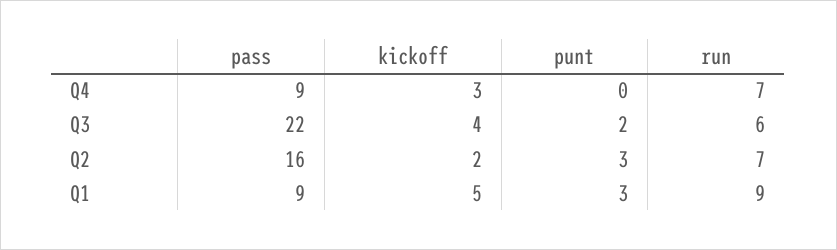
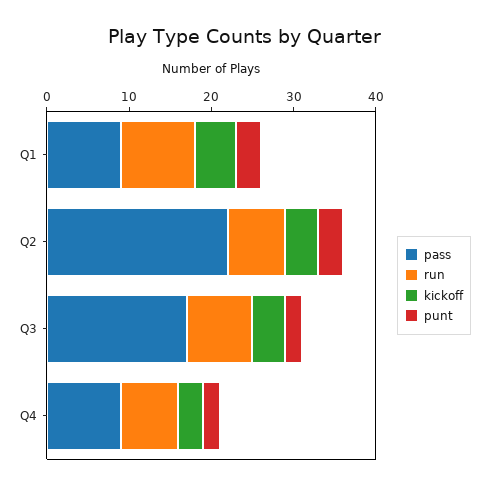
punt, Q4: 0 -> 2
pass, Q3: 22 -> 17
run, Q3: 6 -> 8
pass, Q2: 16 -> 22
kickoff, Q2: 2 -> 4

